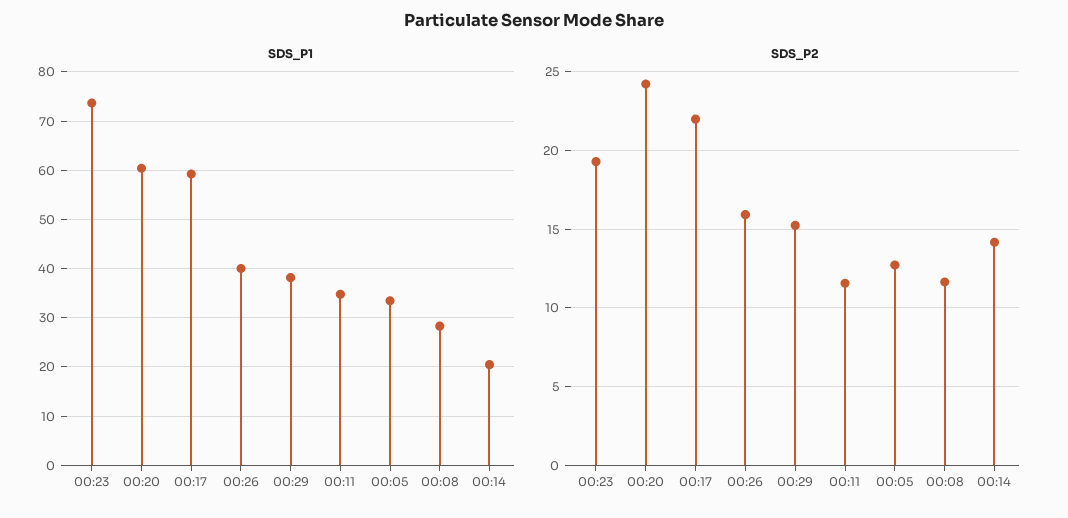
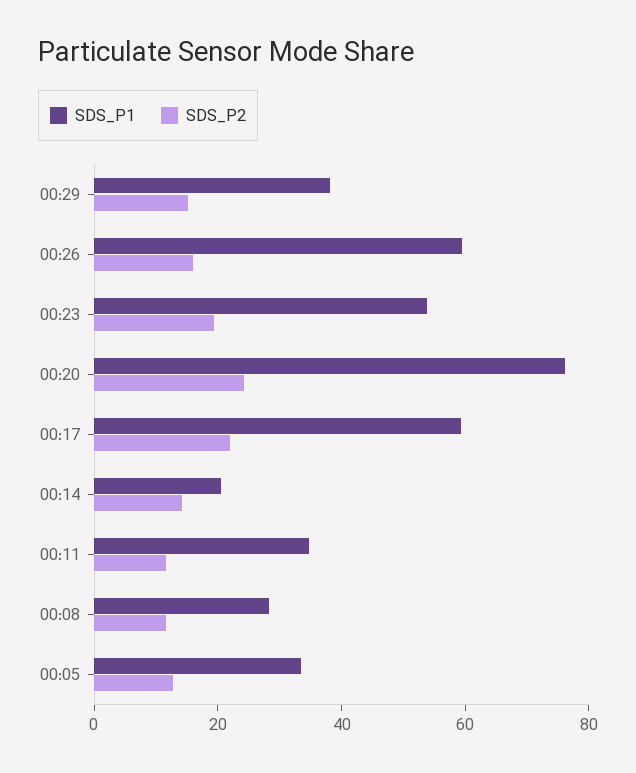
SDS_P1, 00:23: 74 -> 55
SDS_P1, 00:20: 60 -> 75
SDS_P1, 00:26: 40 -> 60

